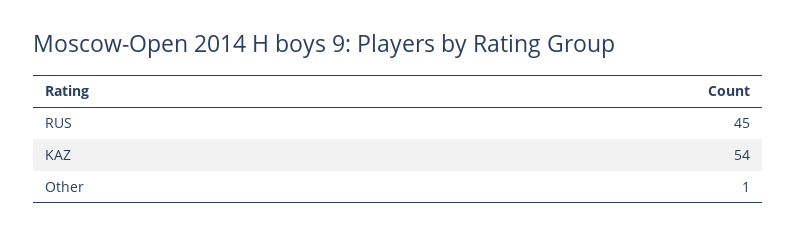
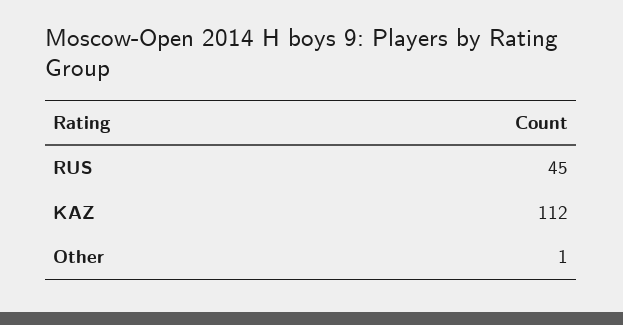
KAZ: 54 -> 112

